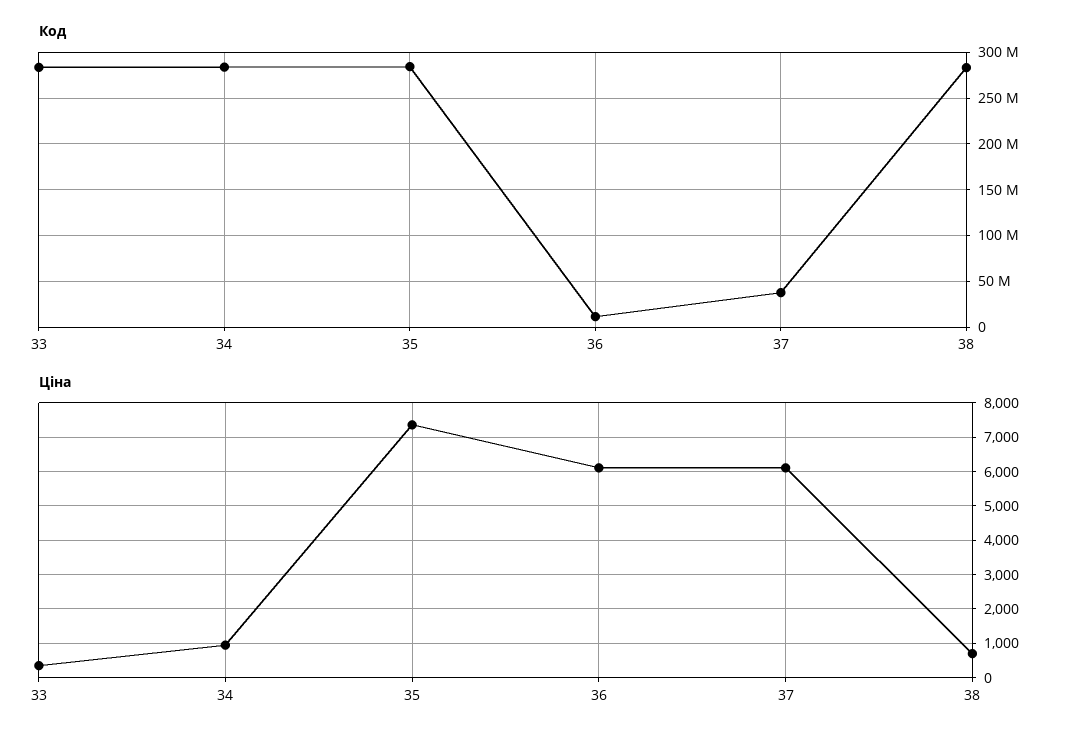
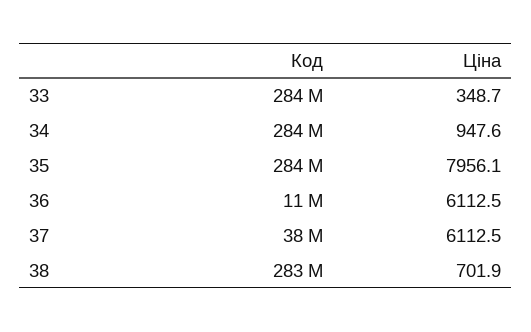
Ціна, 35: 7400 -> 7956.1

